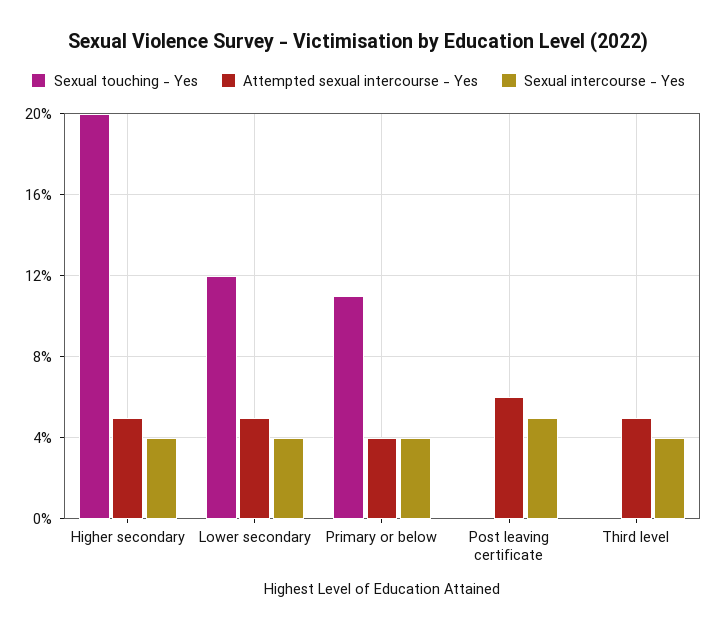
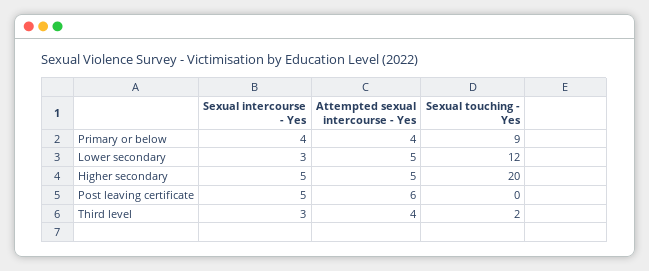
Sexual intercourse - Yes, Higher secondary: 4 -> 5
Sexual intercourse - Yes, Lower secondary: 4 -> 3
Sexual touching - Yes, Primary or below: 11 -> 9
Sexual touching - Yes, Third level: 0 -> 2
Attempted sexual intercourse - Yes, Third level: 5 -> 4
Sexual intercourse - Yes, Third level: 4 -> 3

